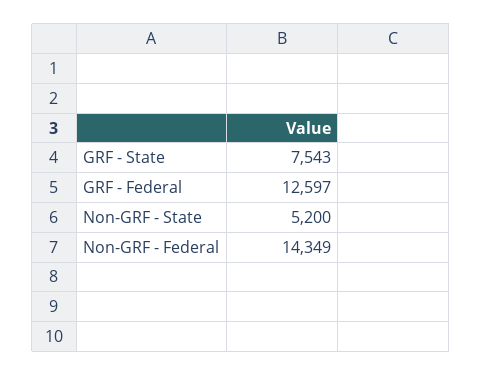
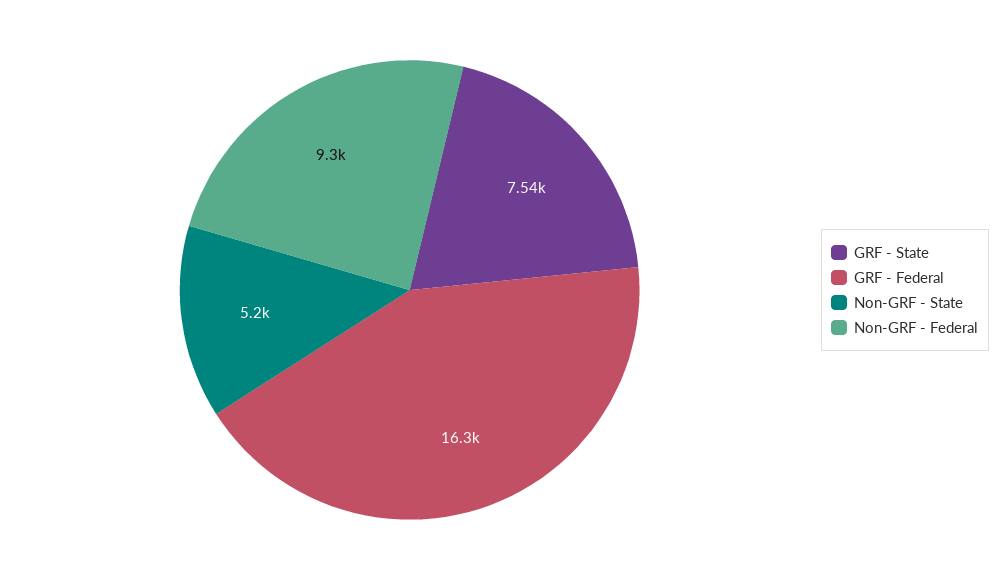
GRF - Federal: 12597 -> 16300
Non-GRF - Federal: 14349 -> 9300

